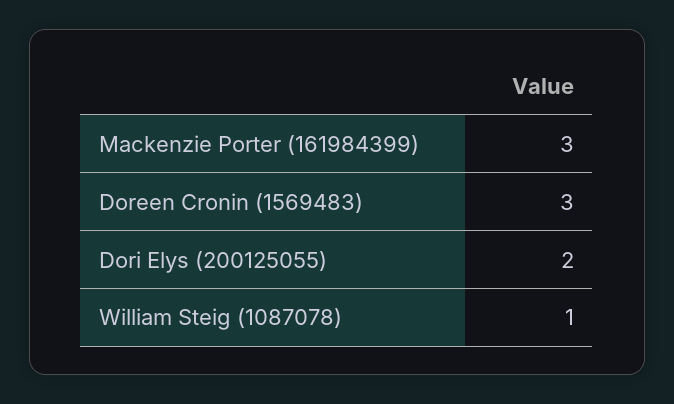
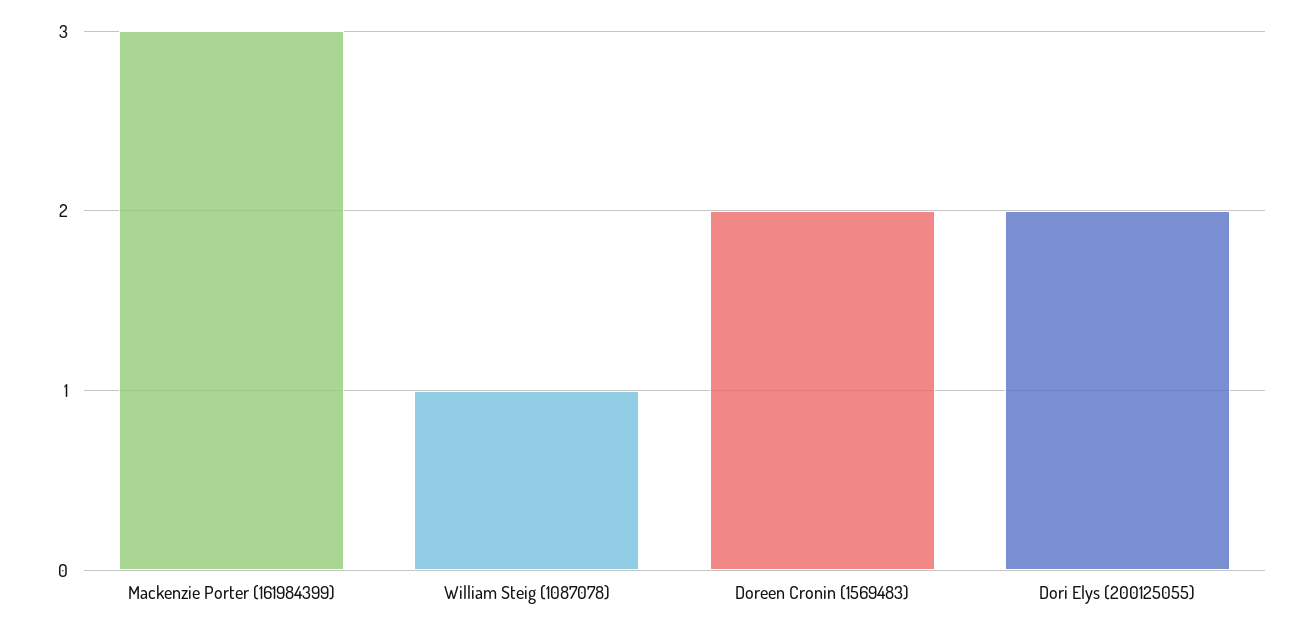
Doreen Cronin (1569483): 3 -> 2

